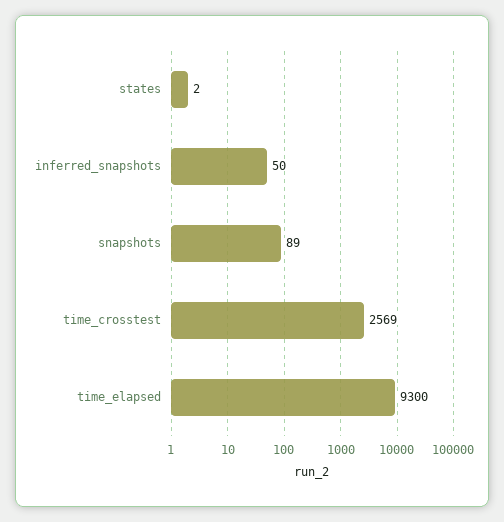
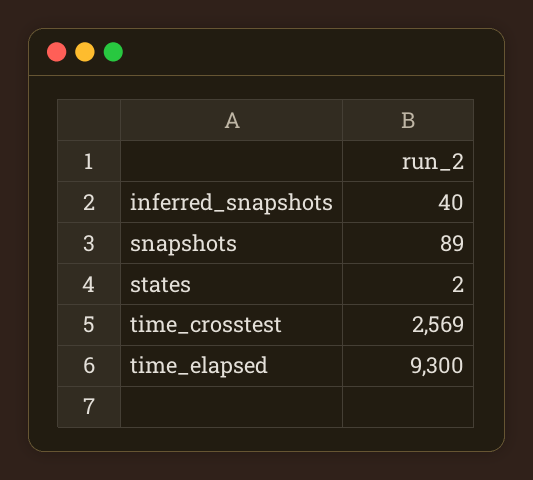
inferred_snapshots: 50 -> 40

